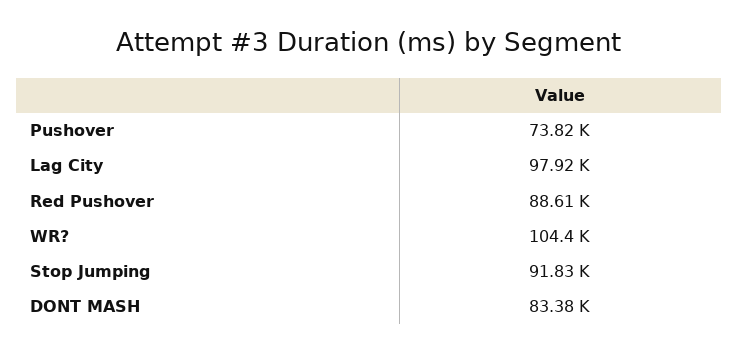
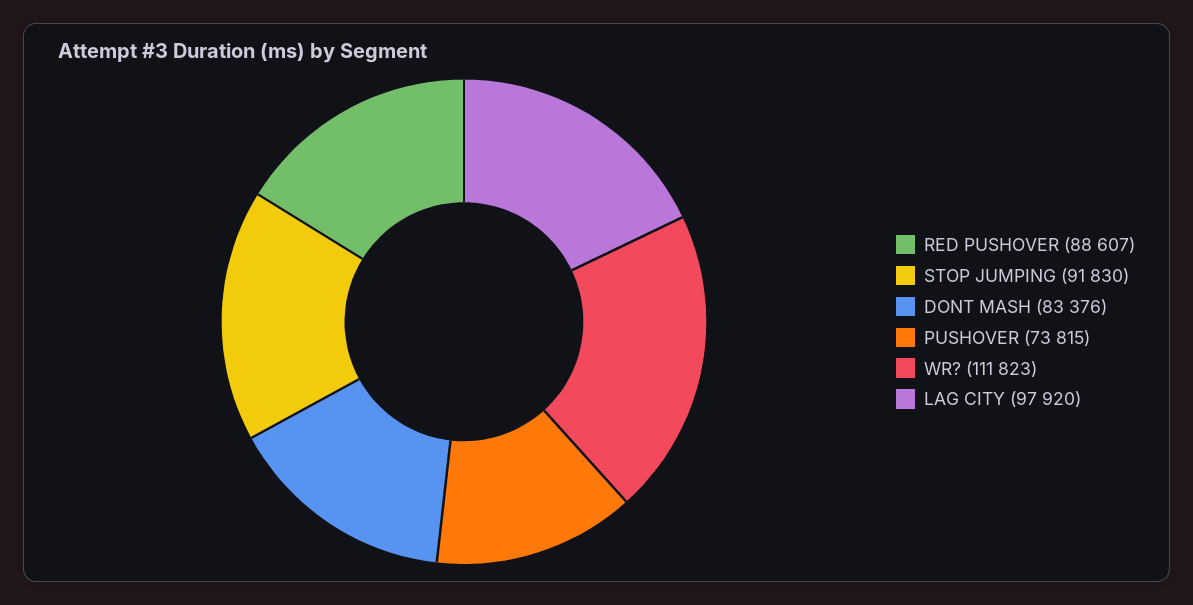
WR?: 104400 -> 111823

